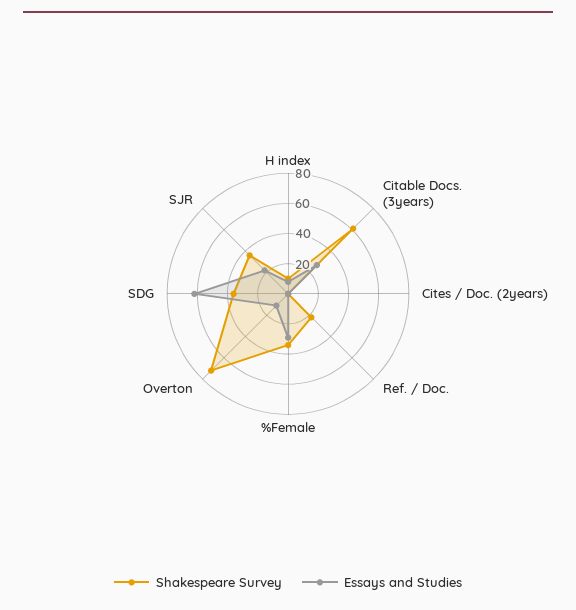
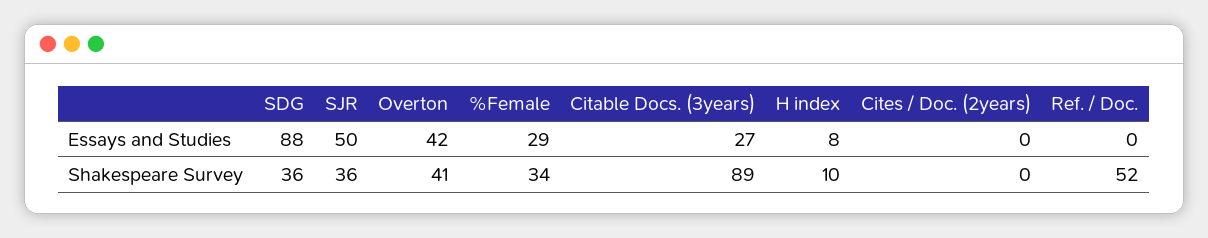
Shakespeare Survey, Citable Docs. (3years): 60 -> 89
Shakespeare Survey, Ref. / Doc.: 20 -> 52
Shakespeare Survey, Overton: 70 -> 41
Essays and Studies, Overton: 10 -> 42
Essays and Studies, SDG: 60 -> 88
Essays and Studies, SJR: 20 -> 50

